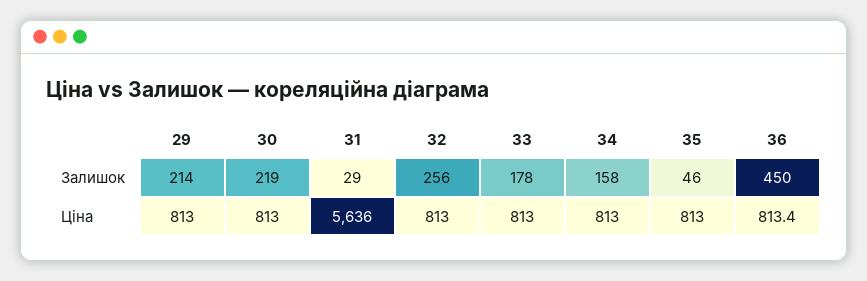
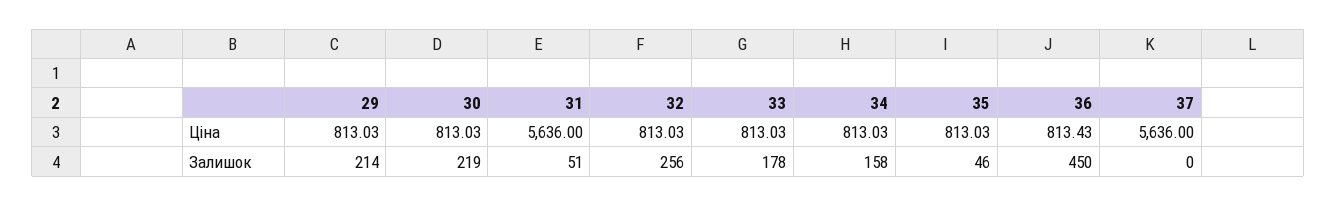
31, Залишок: 29 -> 51
37, Ціна: none -> 5636
37, Залишок: none -> 0

